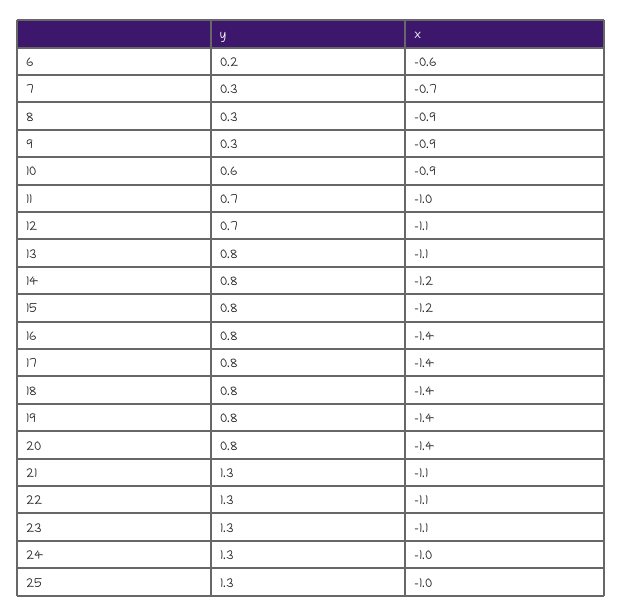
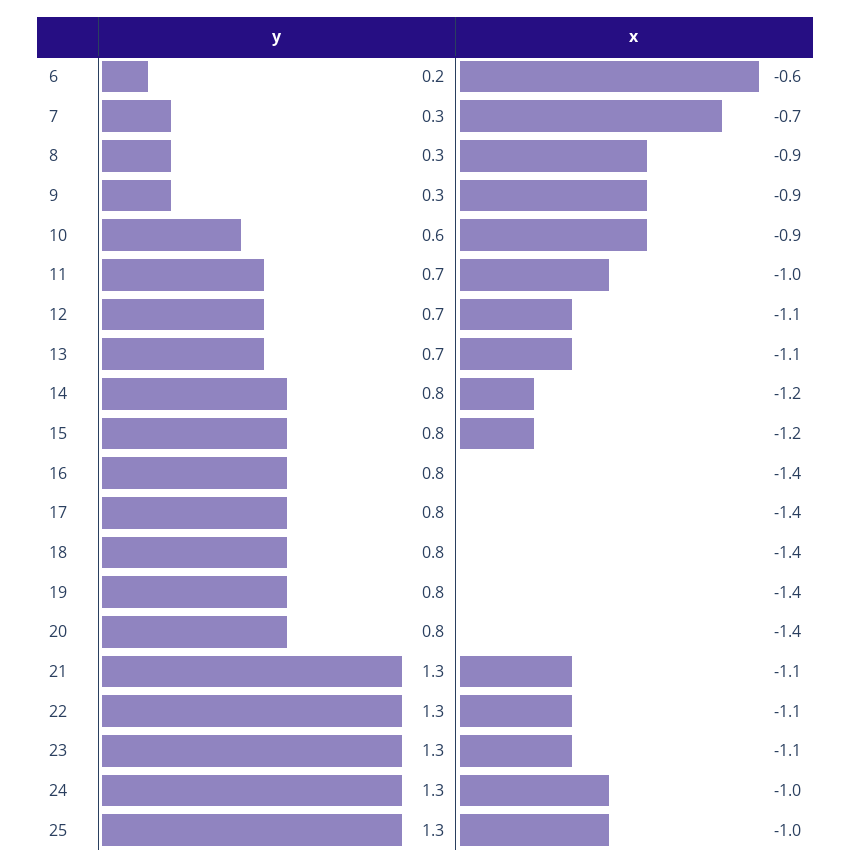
y, 13: 0.8 -> 0.7

